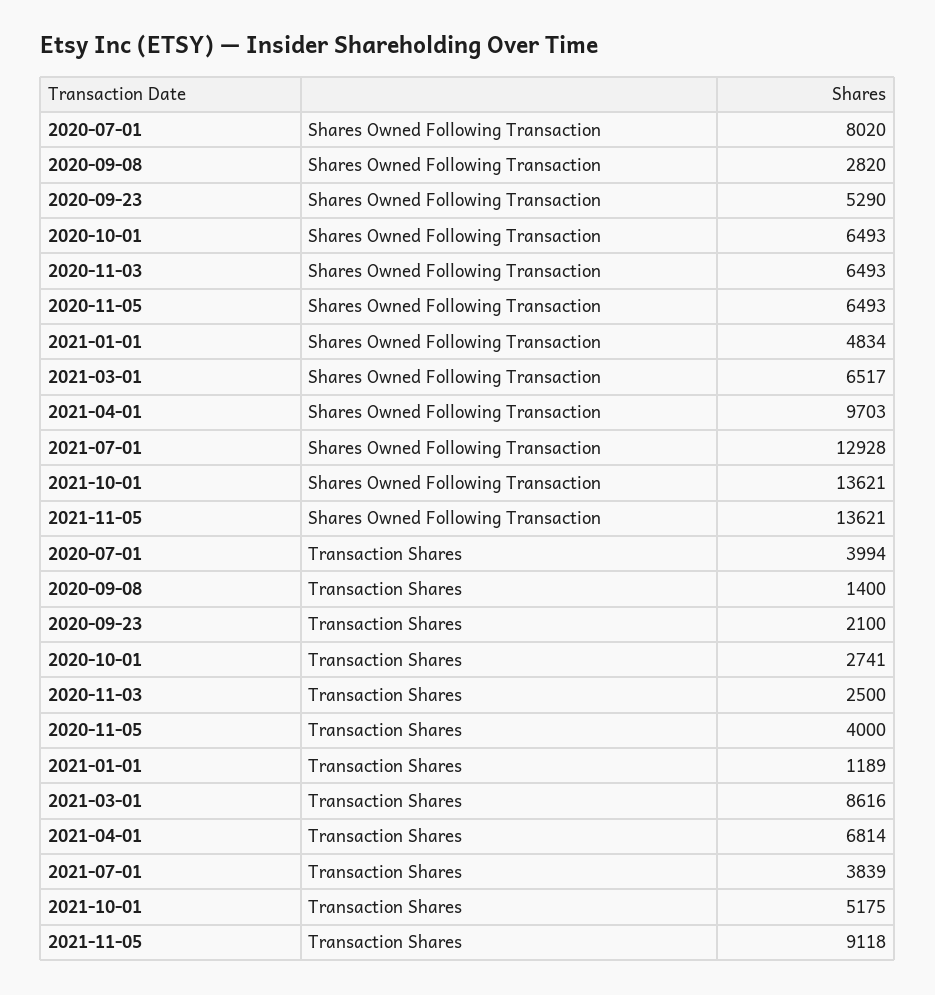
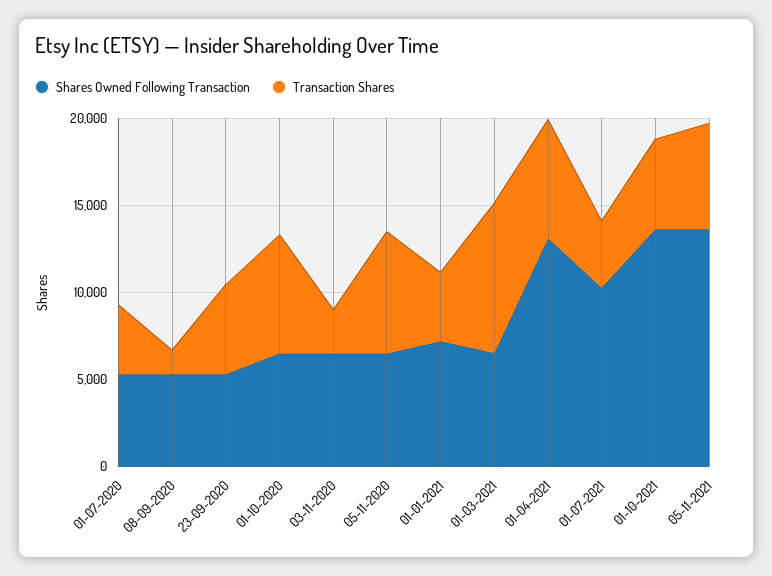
Shares Owned Following Transaction, 2020-07-01: 8020 -> 5000
Shares Owned Following Transaction, 2020-09-08: 2820 -> 5000
Shares Owned Following Transaction, 2021-01-01: 4834 -> 7000
Shares Owned Following Transaction, 2021-04-01: 9703 -> 13000
Shares Owned Following Transaction, 2021-07-01: 12928 -> 10000
Transaction Shares, 2020-09-23: 2100 -> 5000
Transaction Shares, 2020-10-01: 2741 -> 7000
Transaction Shares, 2020-11-05: 4000 -> 7000
Transaction Shares, 2021-01-01: 1189 -> 4000
Transaction Shares, 2021-11-05: 9118 -> 6000

